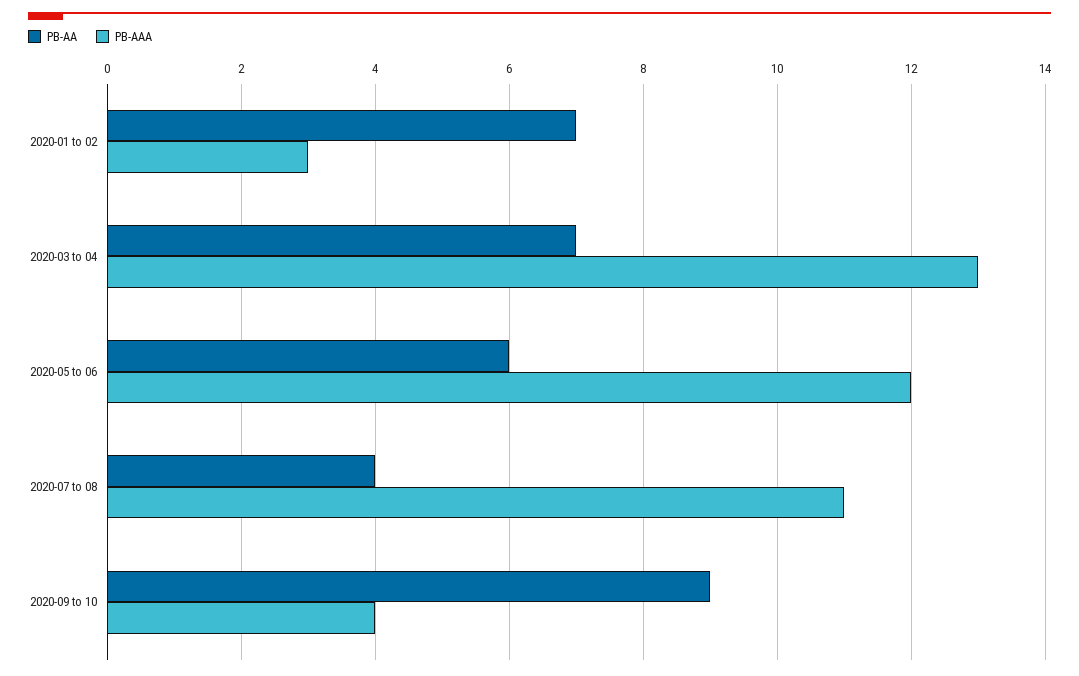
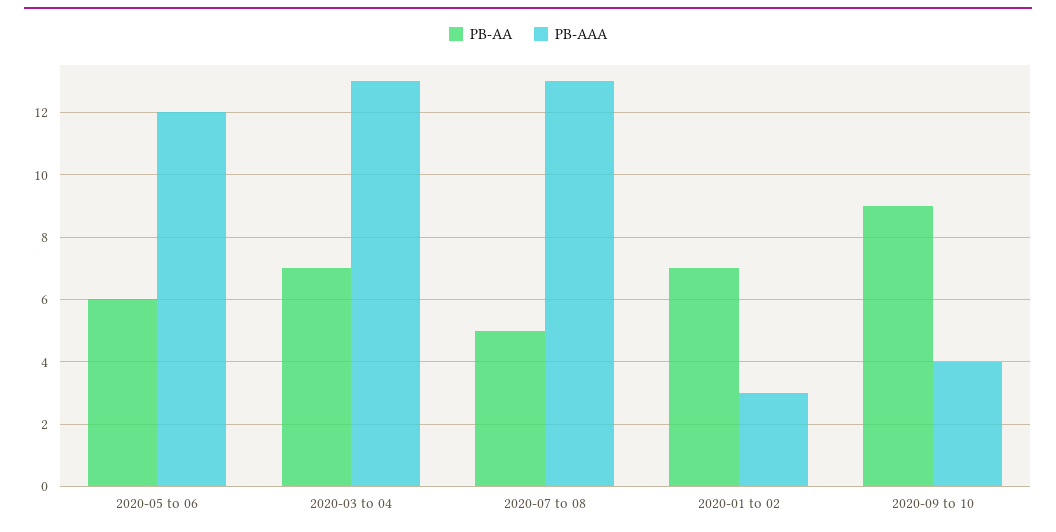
PB-AA, 2020-07 to 08: 4 -> 5
PB-AAA, 2020-07 to 08: 11 -> 13

